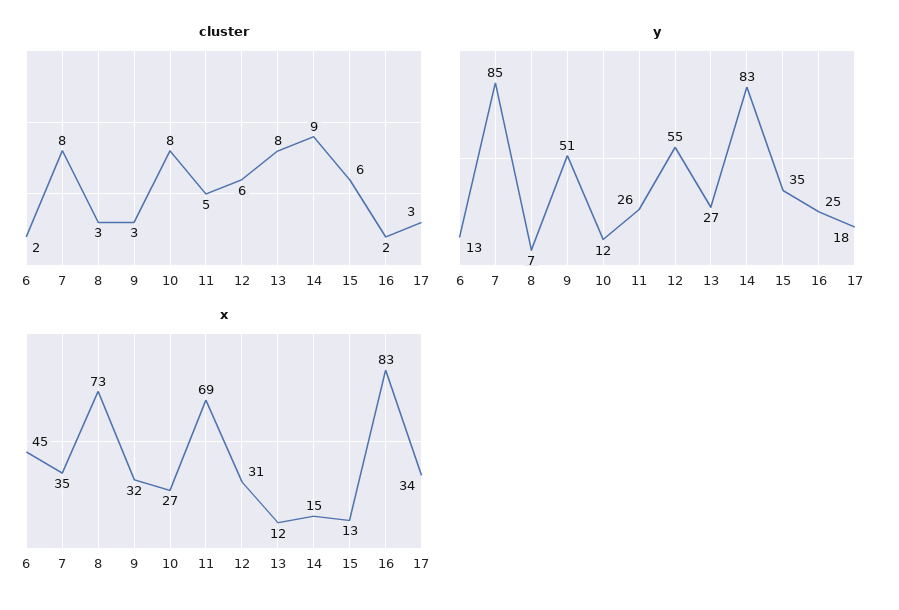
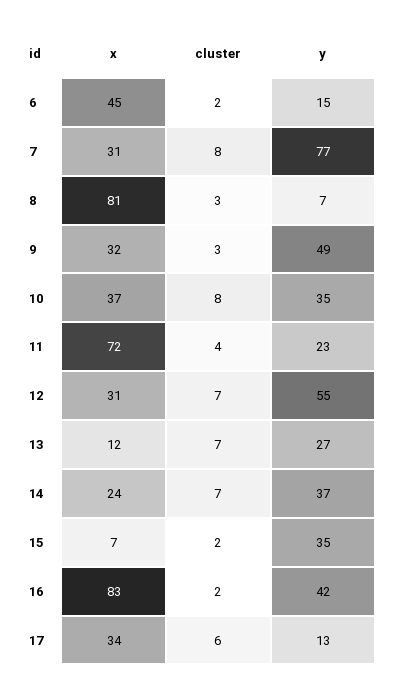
cluster, 11: 5 -> 4
cluster, 12: 6 -> 7
cluster, 13: 8 -> 7
cluster, 14: 9 -> 7
cluster, 15: 6 -> 2
cluster, 17: 3 -> 6
y, 6: 13 -> 15
y, 7: 85 -> 77
y, 9: 51 -> 49
y, 10: 12 -> 35
y, 11: 26 -> 23
y, 14: 83 -> 37
y, 16: 25 -> 42
y, 17: 18 -> 13
x, 7: 35 -> 31
x, 8: 73 -> 81
x, 10: 27 -> 37
x, 11: 69 -> 72
x, 14: 15 -> 24
x, 15: 13 -> 7

